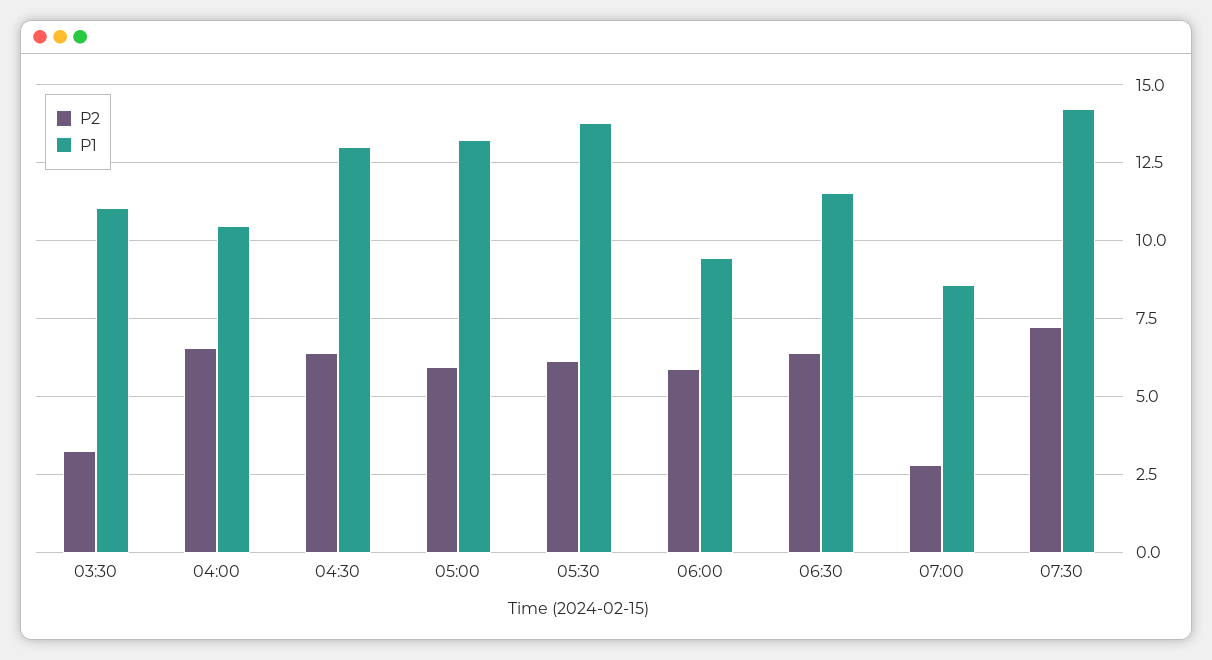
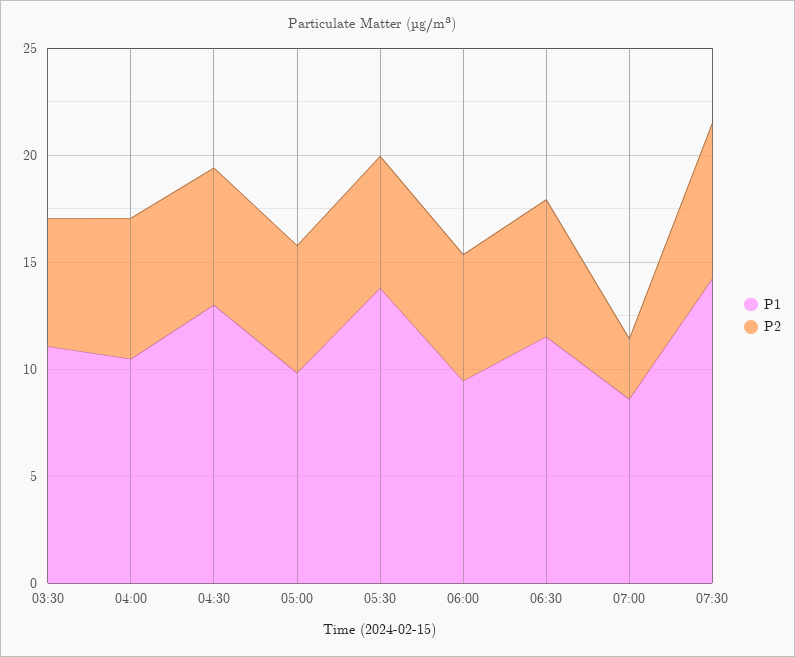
P2, 03:30: 3.25 -> 6
P1, 05:00: 13.25 -> 10

